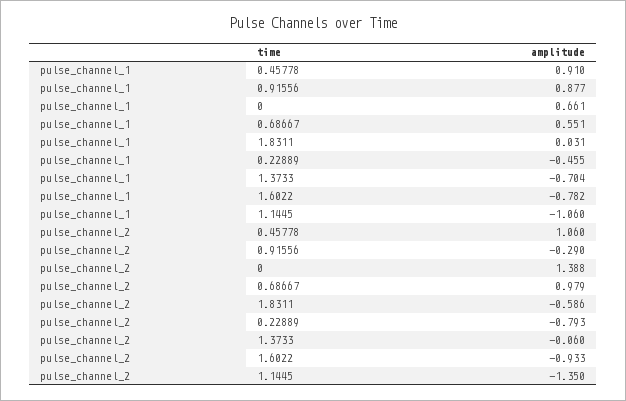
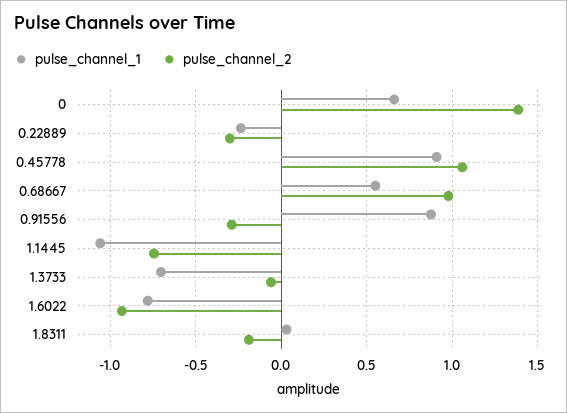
pulse_channel_1, 0.22889: -0.455 -> -0.25
pulse_channel_2, 1.8311: -0.586 -> -0.2
pulse_channel_2, 0.22889: -0.793 -> -0.3
pulse_channel_2, 1.1445: -1.35 -> -0.75

